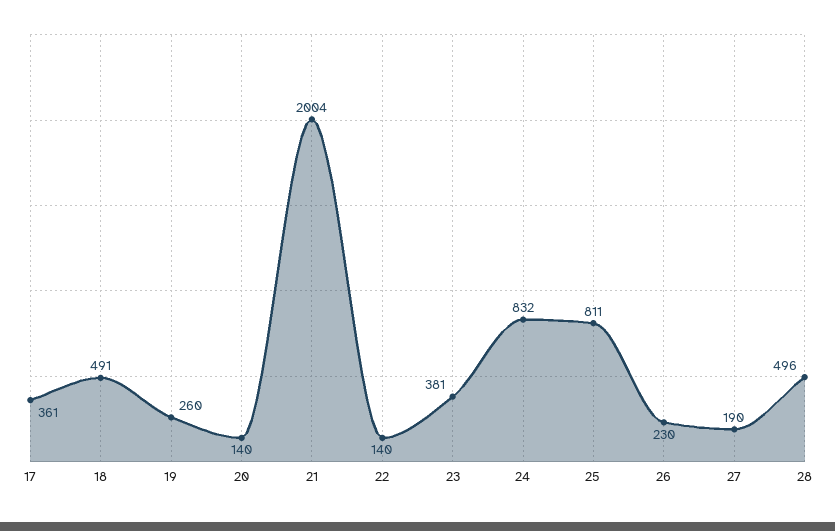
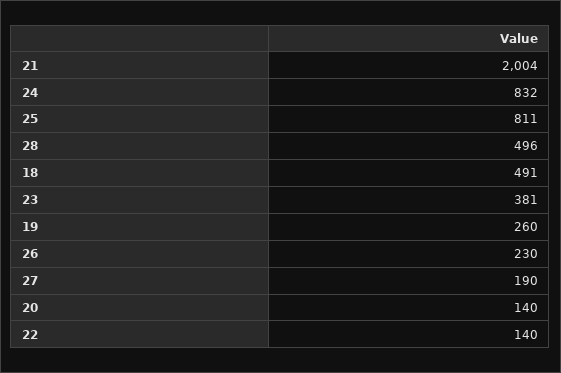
17: 361 -> none

